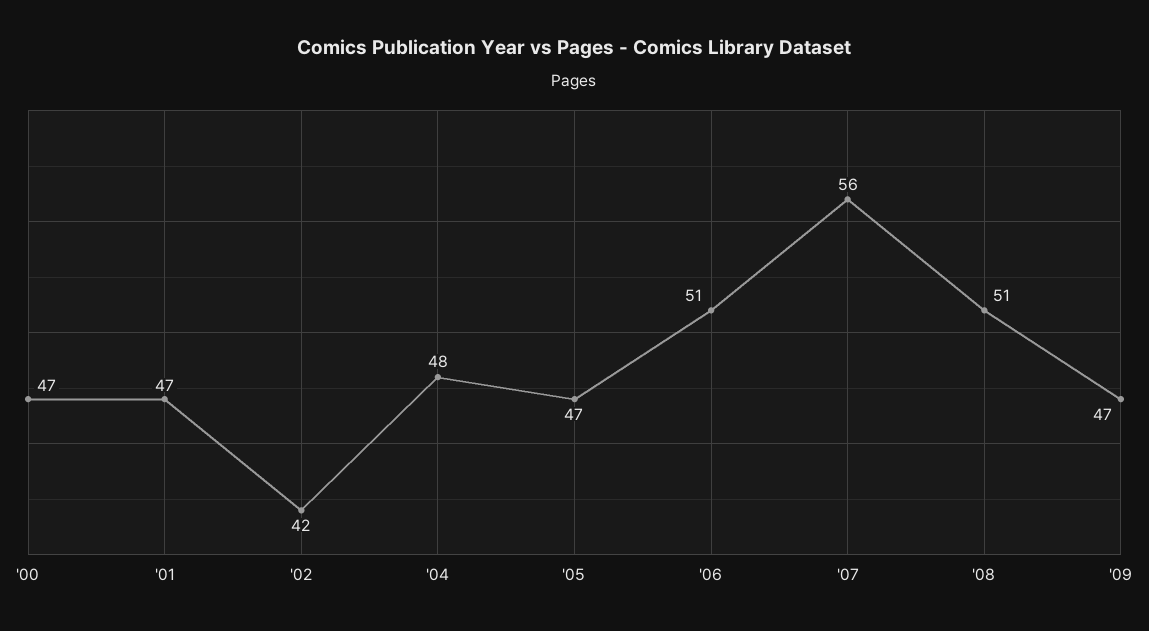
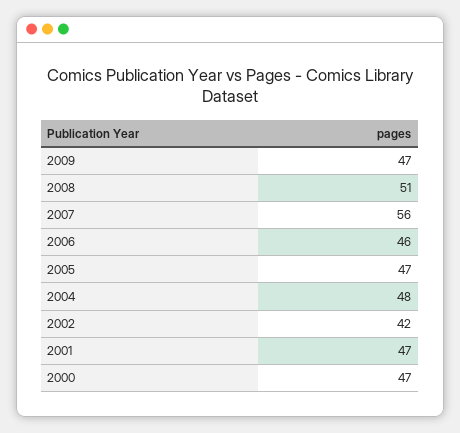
'06: 51 -> 46

